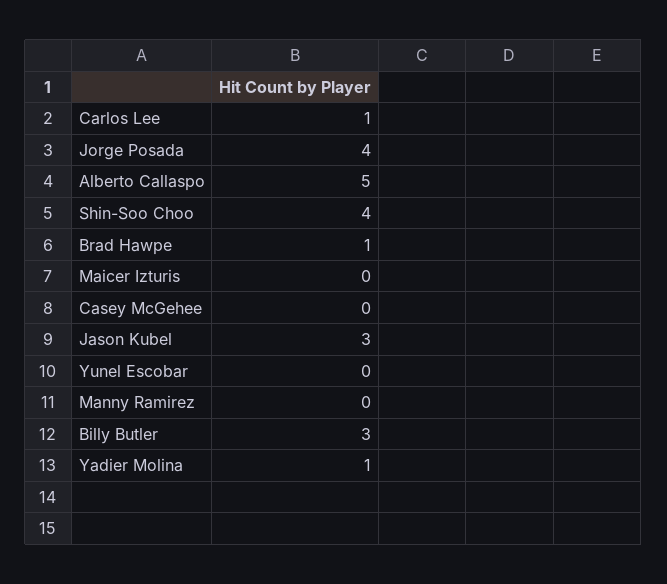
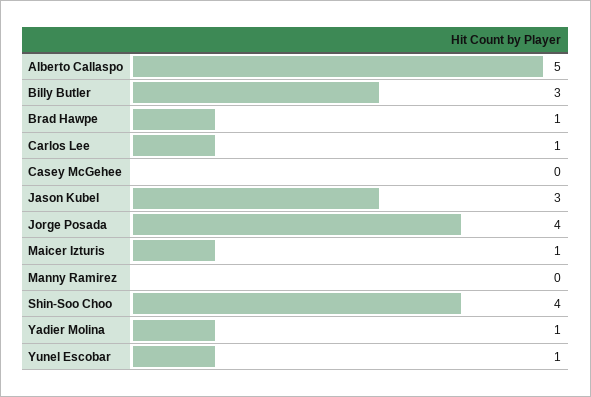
Maicer Izturis: 0 -> 1
Yunel Escobar: 0 -> 1

